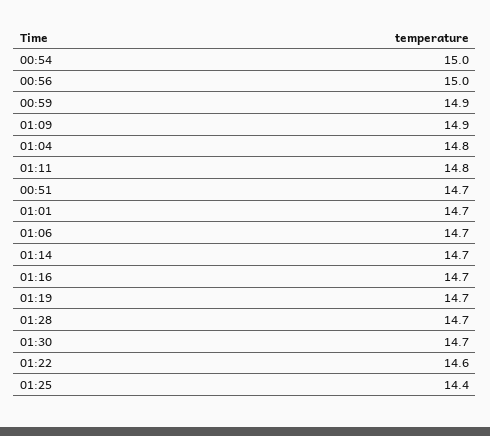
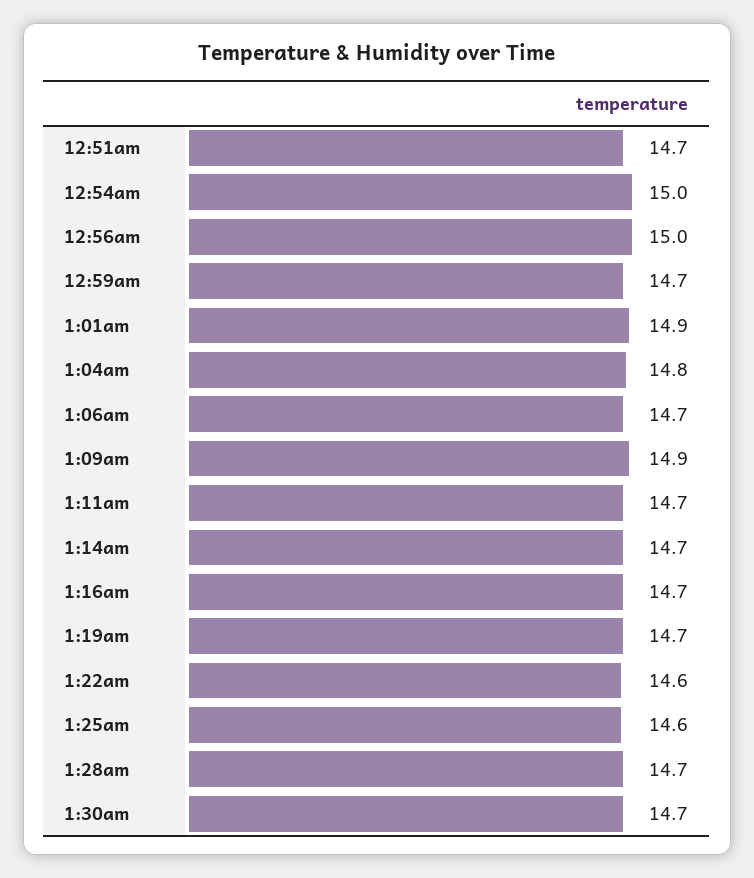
00:59: 14.9 -> 14.7
01:11: 14.8 -> 14.7
01:01: 14.7 -> 14.9
01:25: 14.4 -> 14.6

